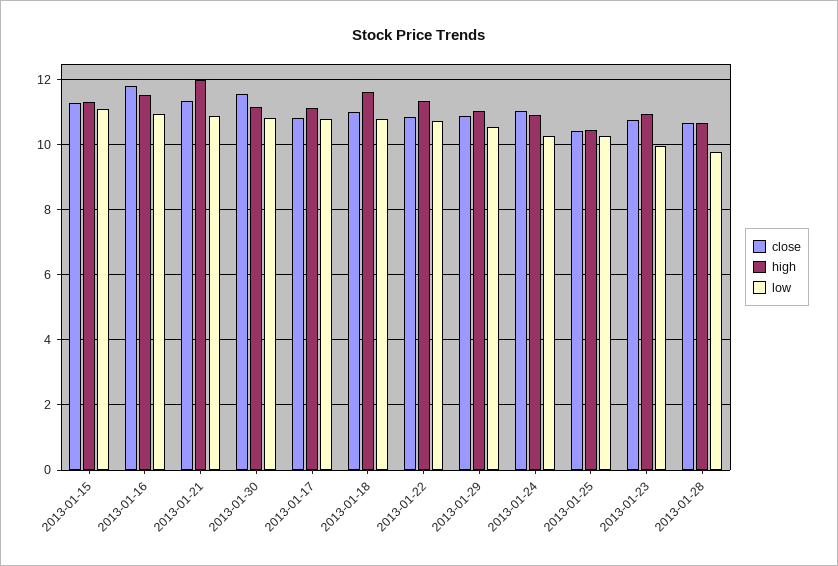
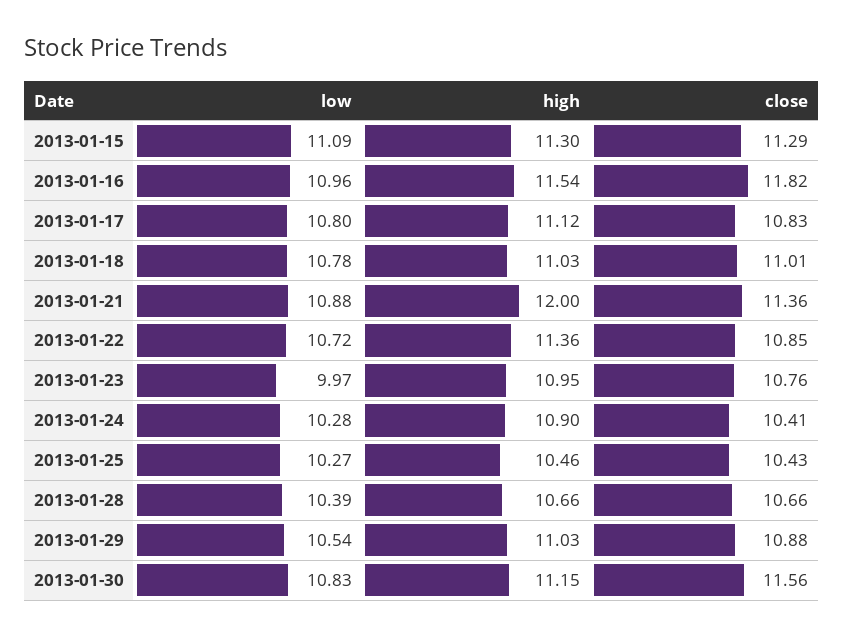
high, 2013-01-18: 11.6 -> 11.03
close, 2013-01-24: 11 -> 10.41
low, 2013-01-28: 9.8 -> 10.39

